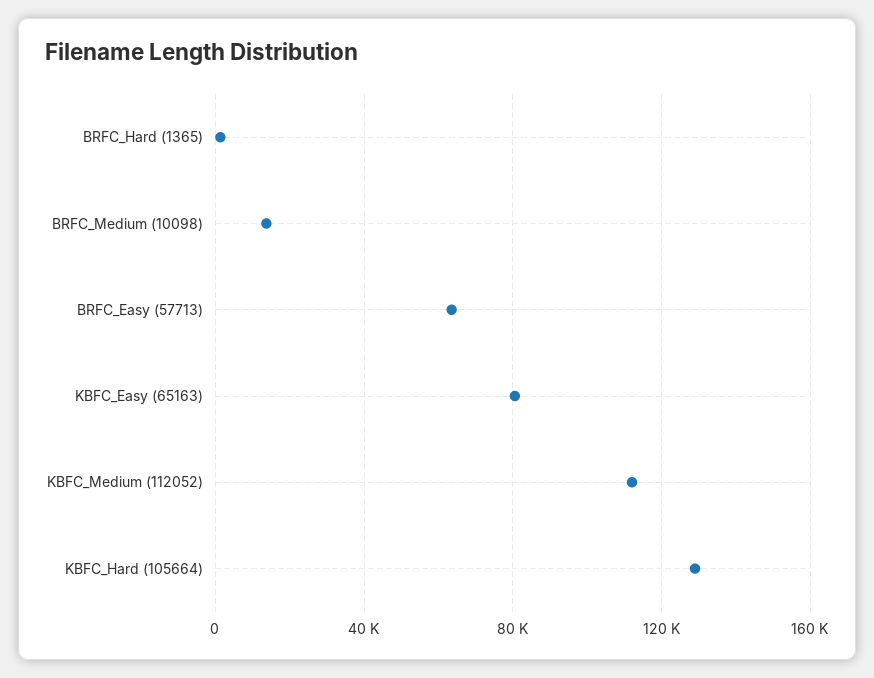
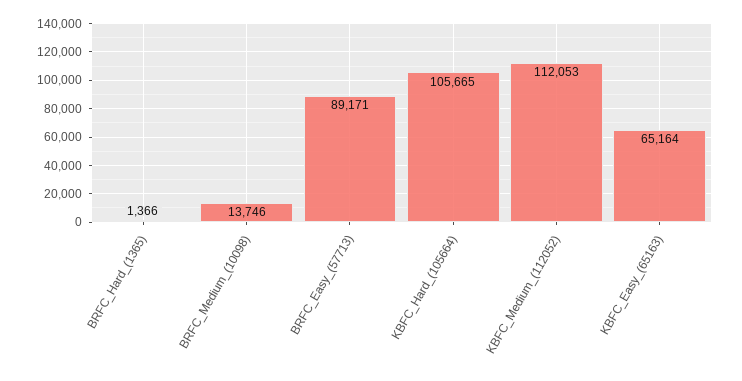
BRFC_Easy (57713): 65000 -> 89171
KBFC_Easy (65163): 80000 -> 65164
KBFC_Hard (105664): 130000 -> 105665

